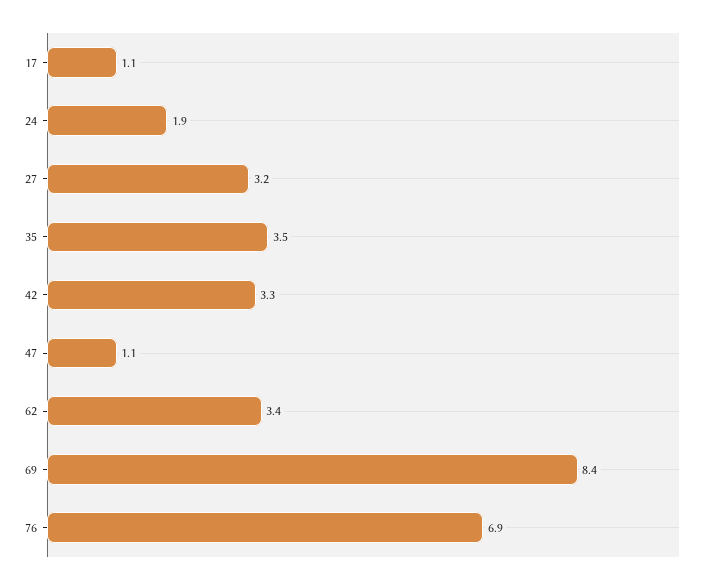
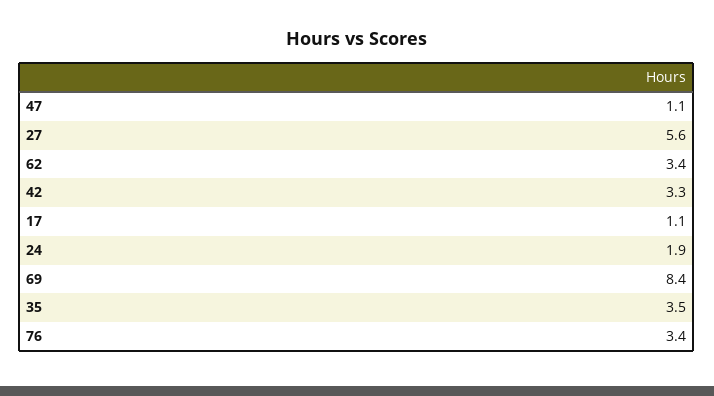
27: 3.2 -> 5.6
76: 6.9 -> 3.4

